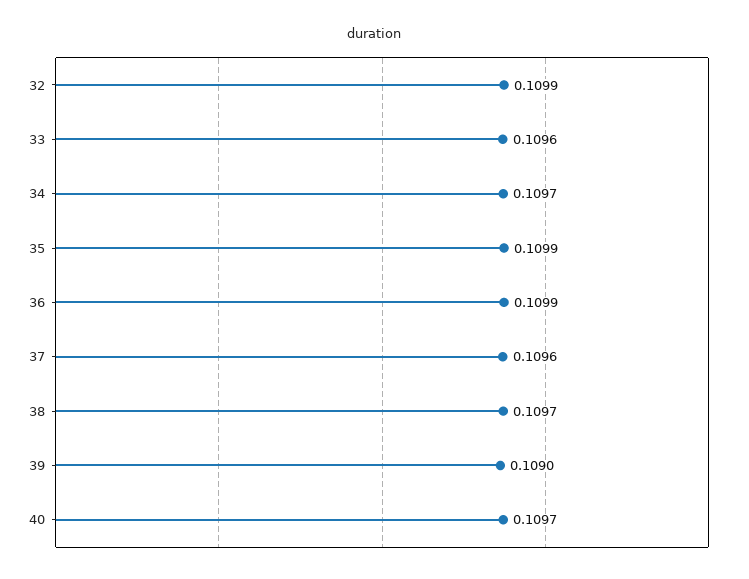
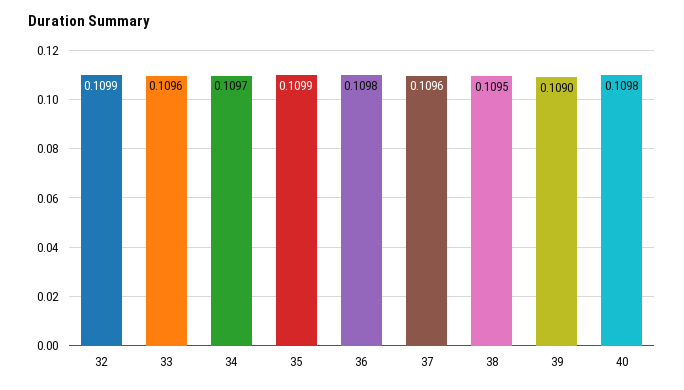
36: 0.1099 -> 0.1098
38: 0.1097 -> 0.1095
40: 0.1097 -> 0.1098

